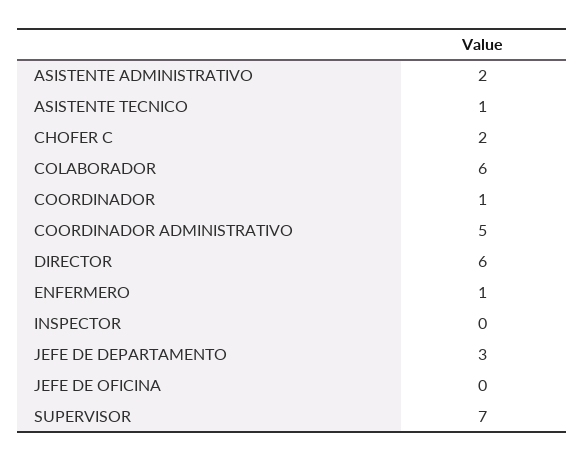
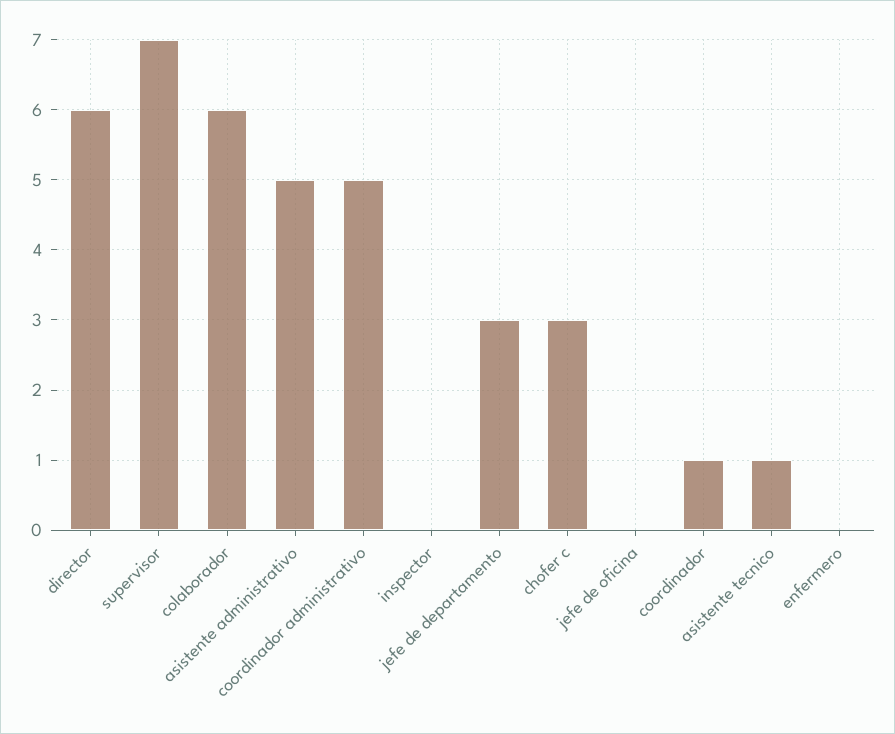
ASISTENTE ADMINISTRATIVO: 2 -> 5
CHOFER C: 2 -> 3
ENFERMERO: 1 -> 0

